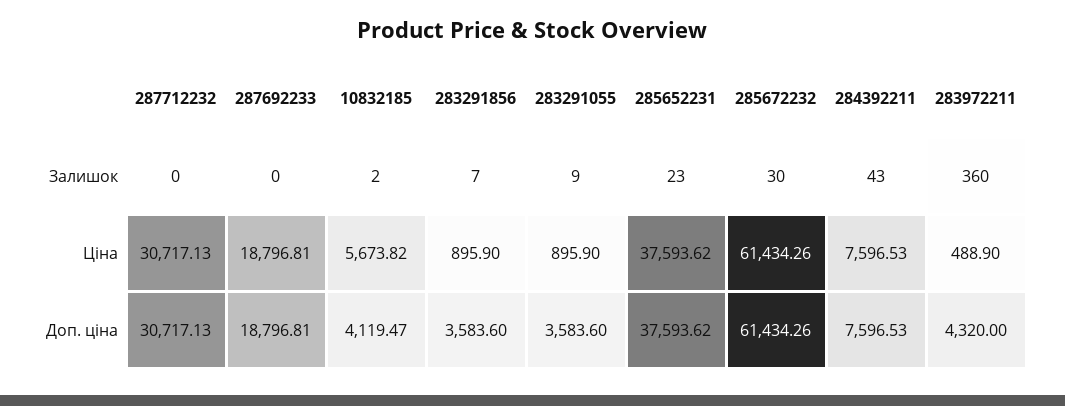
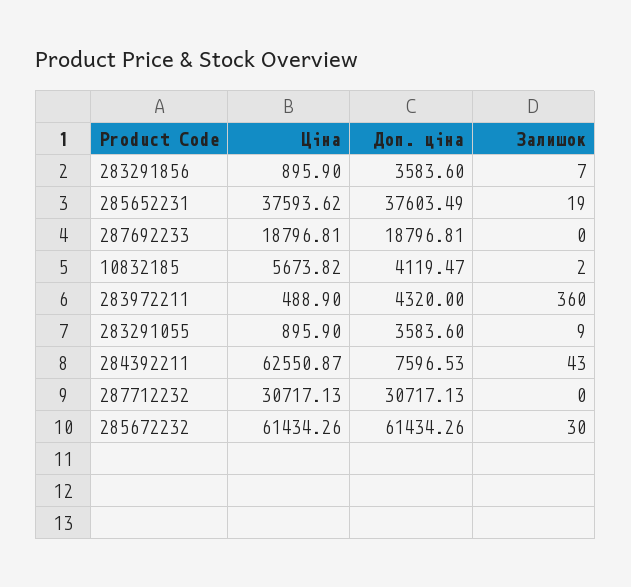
285652231, Залишок: 23 -> 19
284392211, Ціна: 7596.53 -> 62550.87
285652231, Доп. ціна: 37593.62 -> 37603.49

